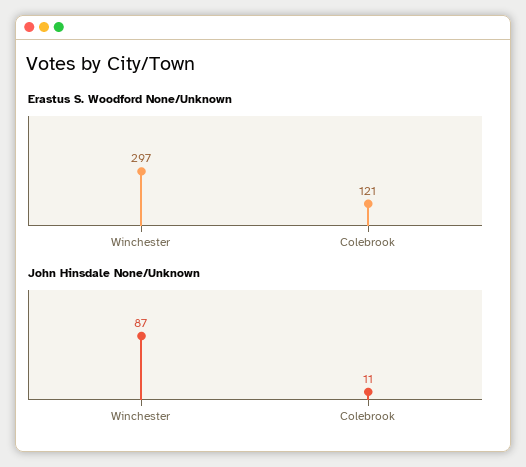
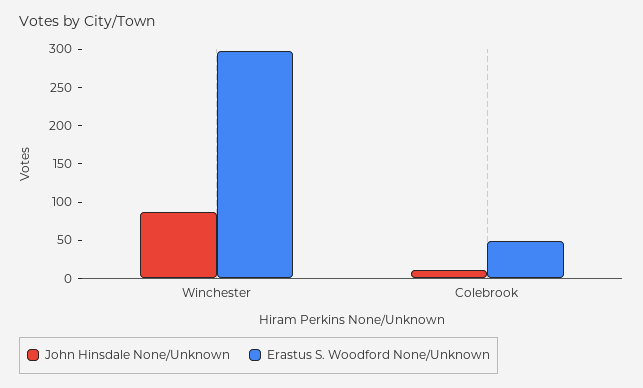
Erastus S. Woodford None/Unknown, Colebrook: 121 -> 50

